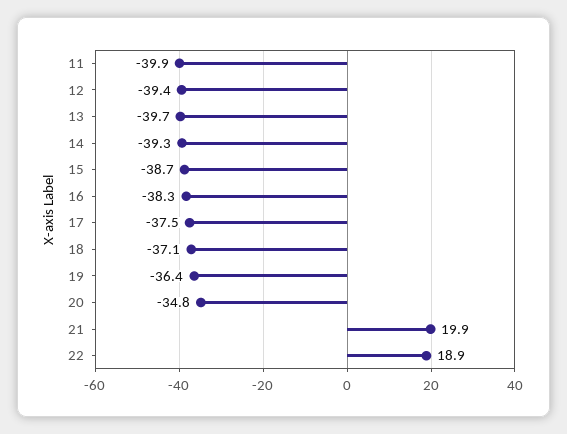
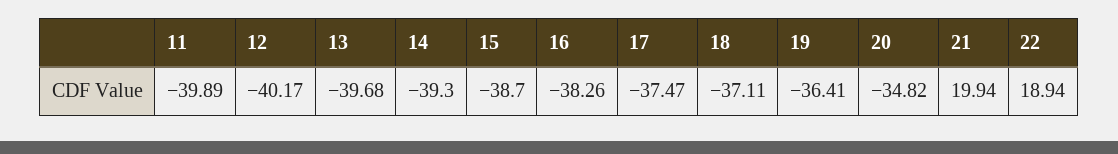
12: -39.4 -> -40.17

